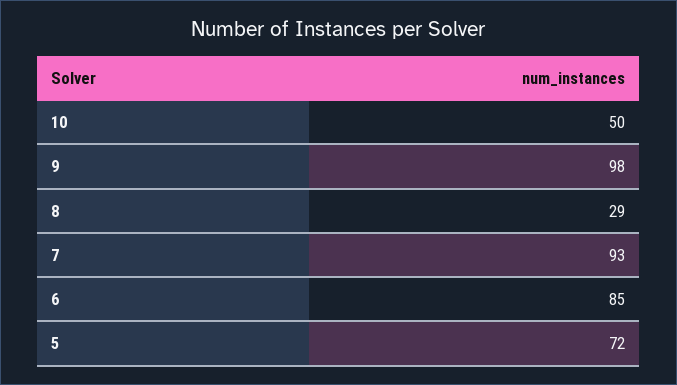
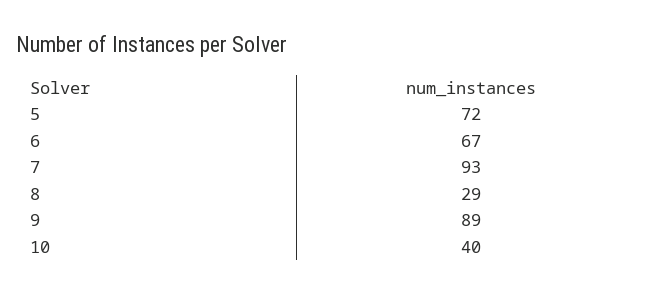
10: 50 -> 40
9: 98 -> 89
6: 85 -> 67

